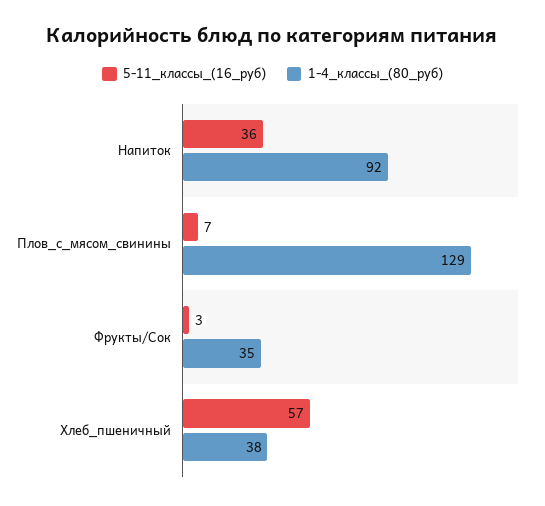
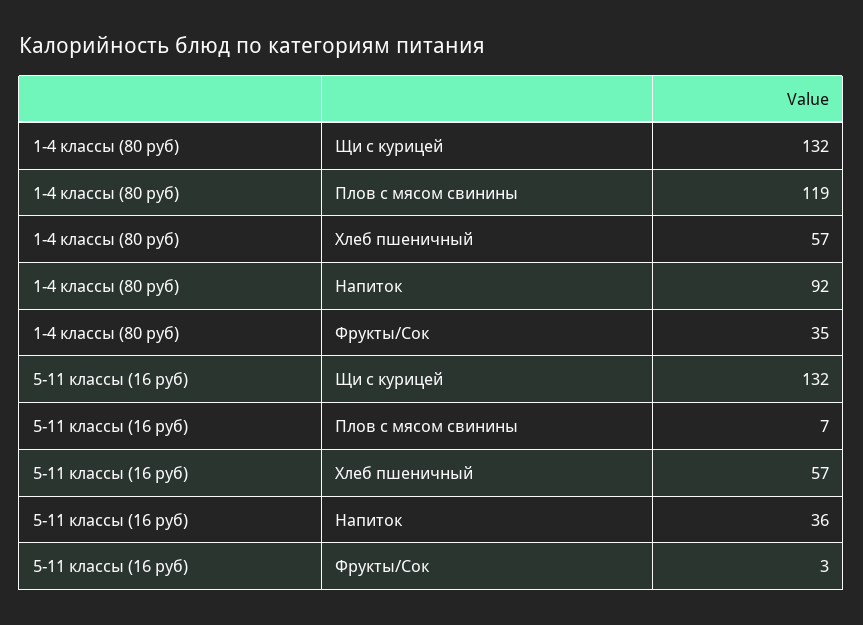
1-4_классы_(80_руб), Плов_с_мясом_свинины: 129 -> 119
1-4_классы_(80_руб), Хлеб_пшеничный: 38 -> 57
1-4_классы_(80_руб), Щи с курицей: none -> 132
5-11_классы_(16_руб), Щи с курицей: none -> 132

